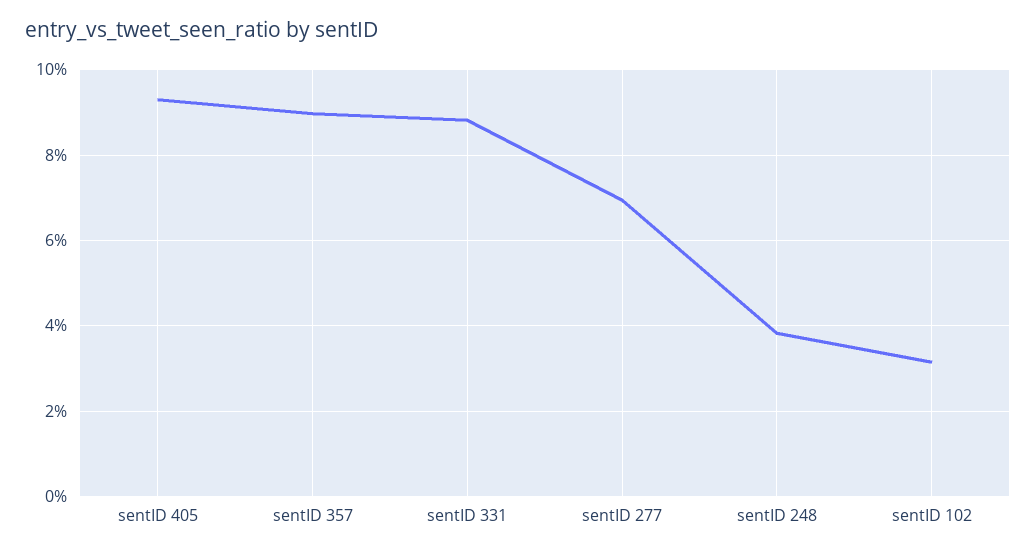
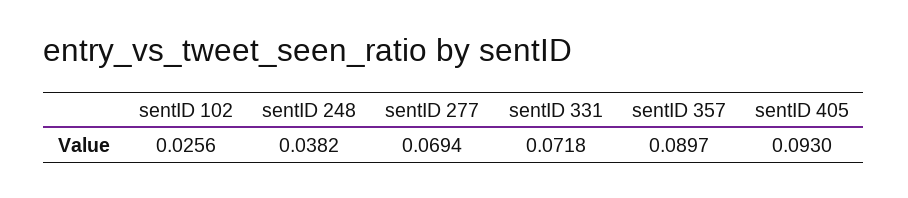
sentID 331: 0.088 -> 0.0718
sentID 102: 0.032 -> 0.0256

